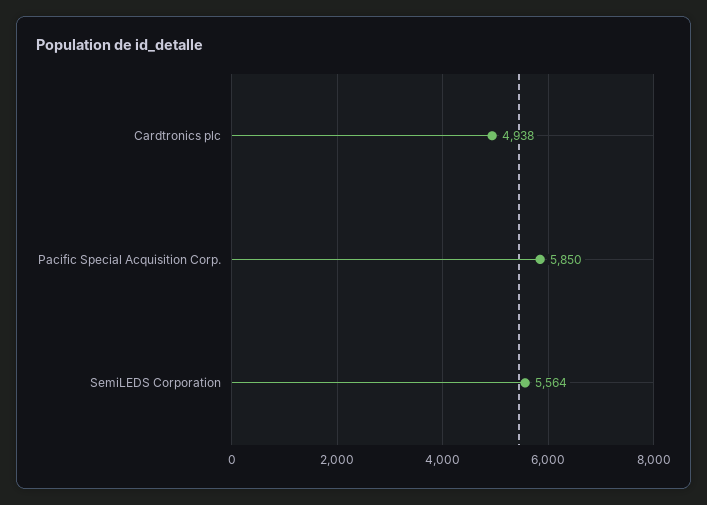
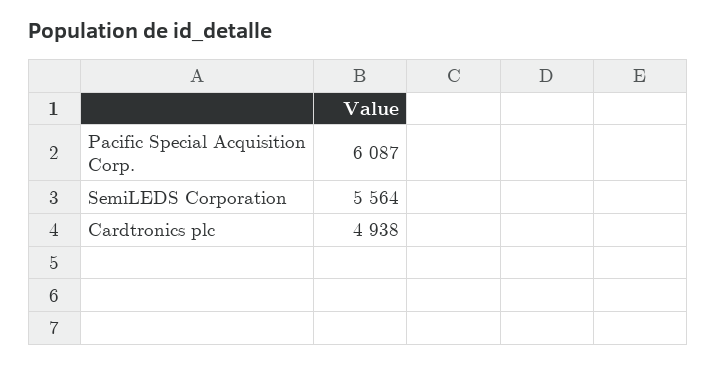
Pacific Special Acquisition Corp.: 5850 -> 6087

